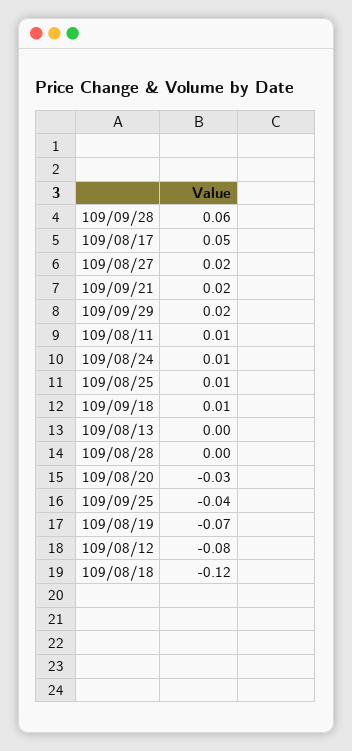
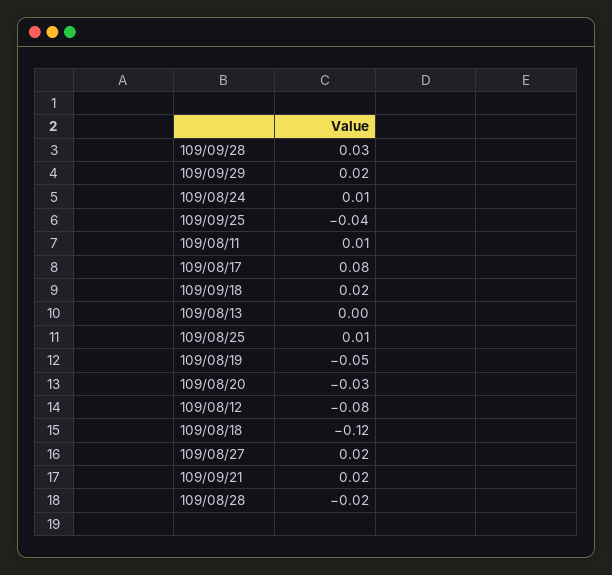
109/09/28: 0.06 -> 0.03
109/08/17: 0.05 -> 0.08
109/09/18: 0.01 -> 0.02
109/08/28: 0 -> -0.02
109/08/19: -0.07 -> -0.05

